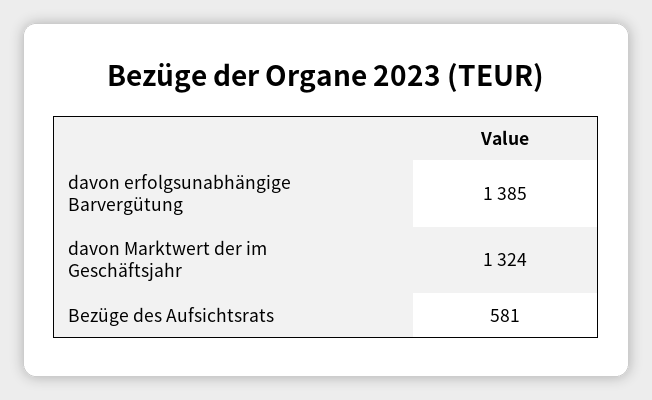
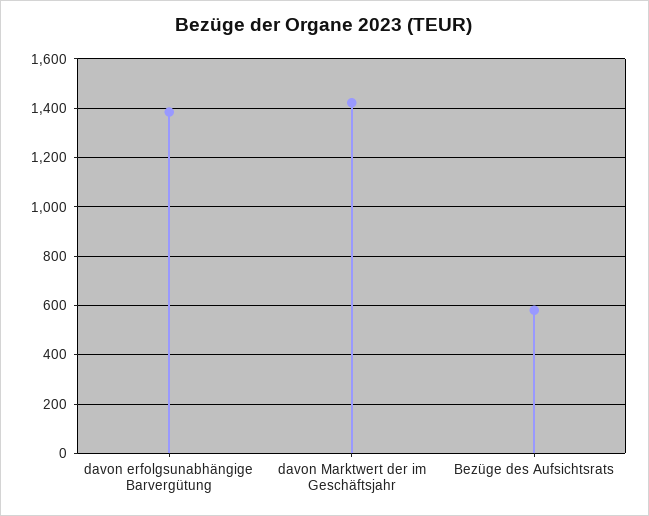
davon Marktwert der im Geschäftsjahr: 1324 -> 1425

